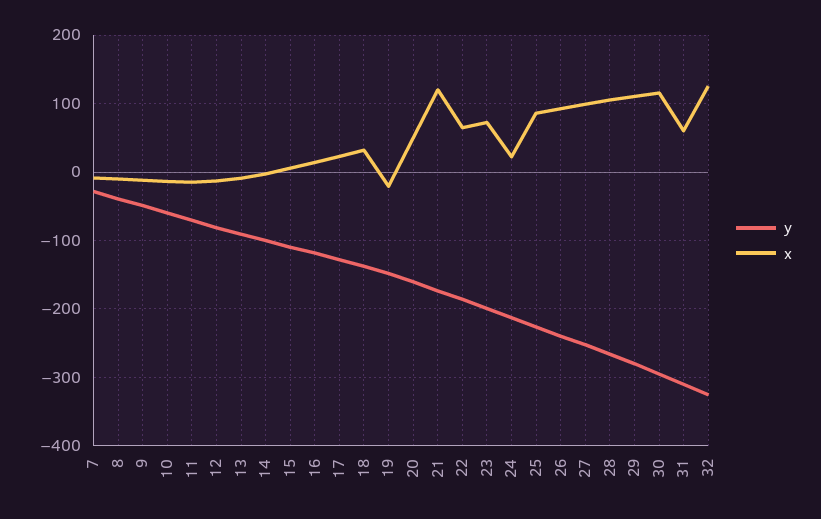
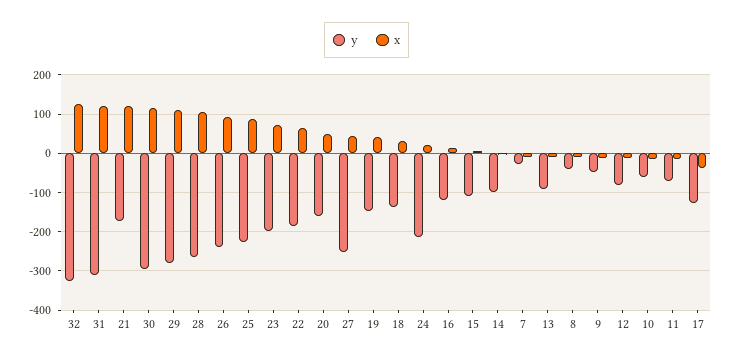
x, 17: 20 -> -40
x, 19: -20 -> 40
x, 27: 100 -> 40
x, 31: 60 -> 120

